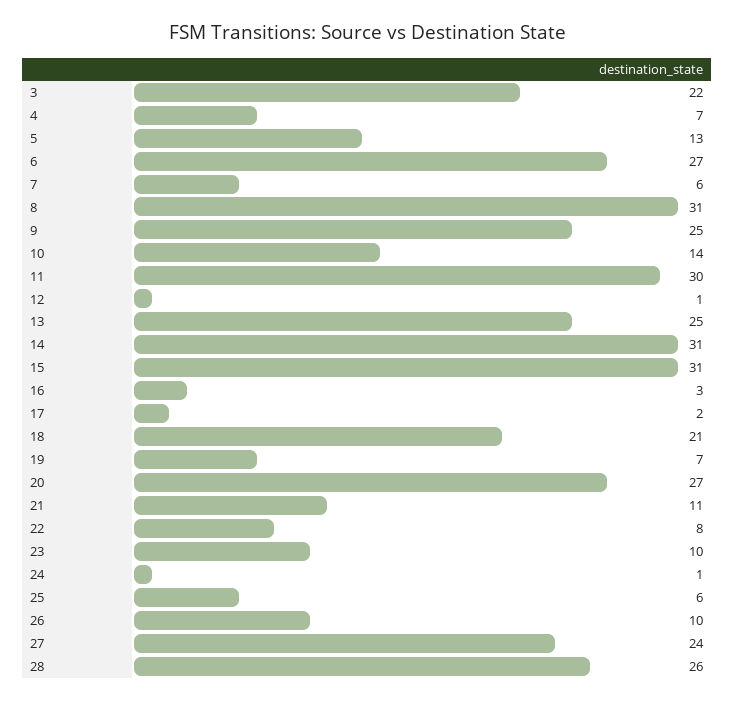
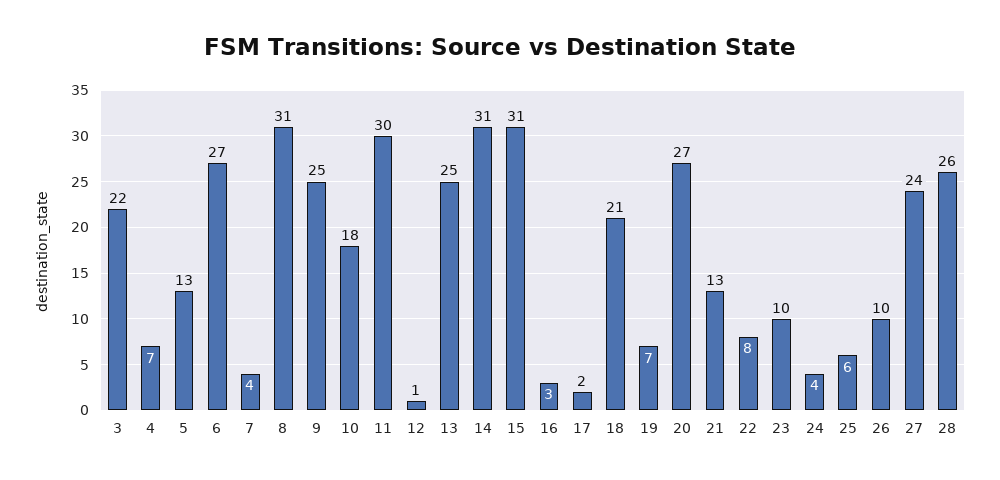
7: 6 -> 4
10: 14 -> 18
21: 11 -> 13
24: 1 -> 4

